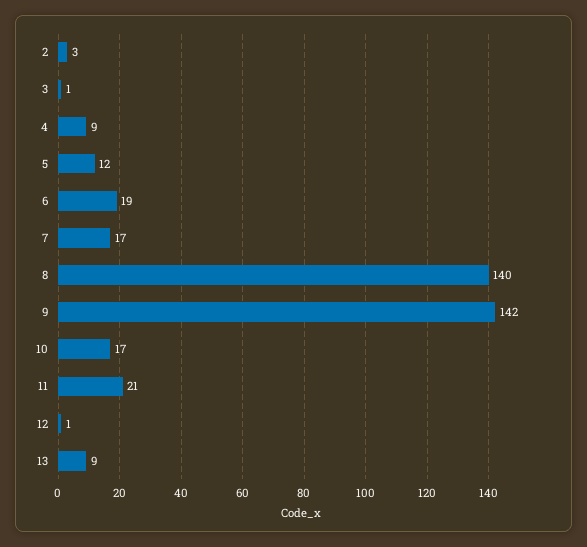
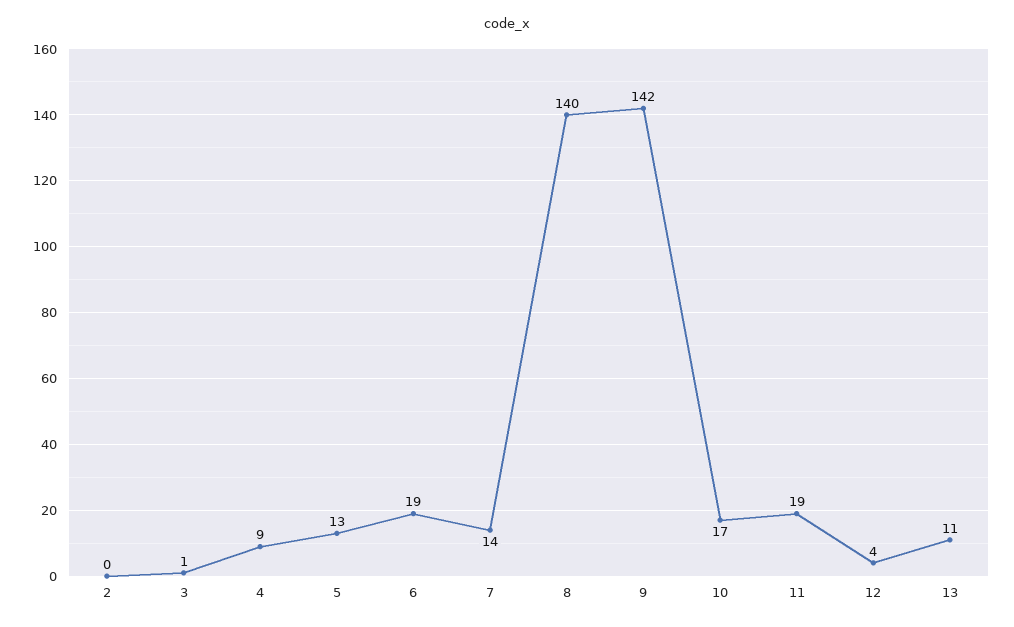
2: 3 -> 0
5: 12 -> 13
7: 17 -> 14
11: 21 -> 19
12: 1 -> 4
13: 9 -> 11

